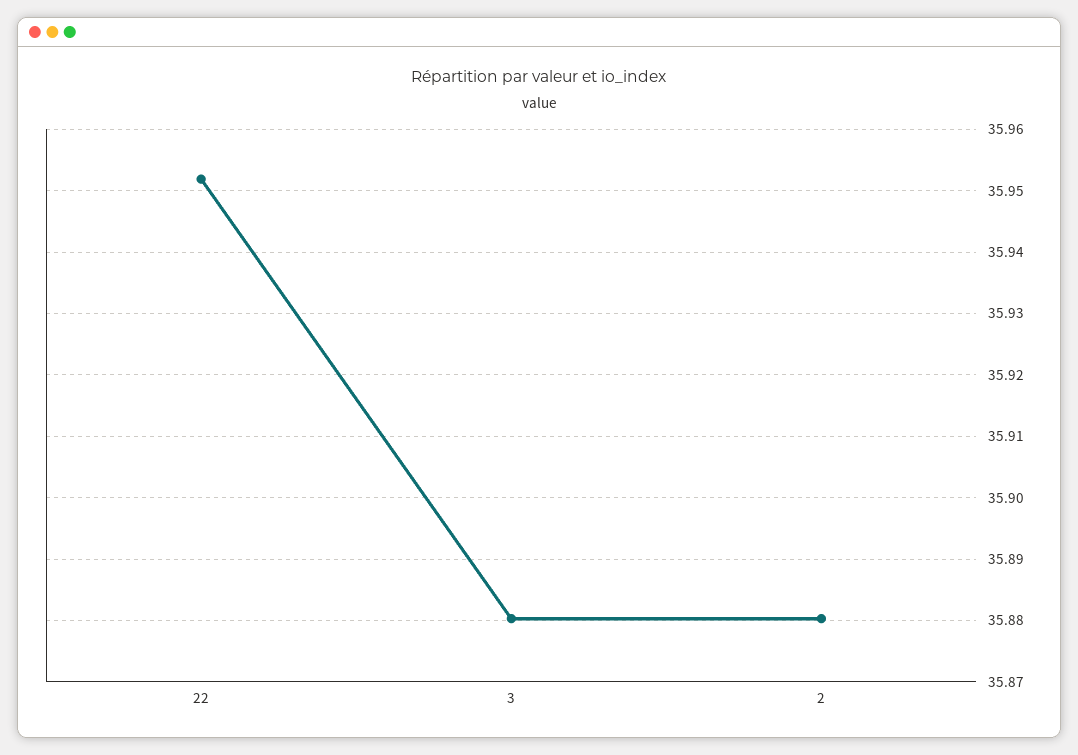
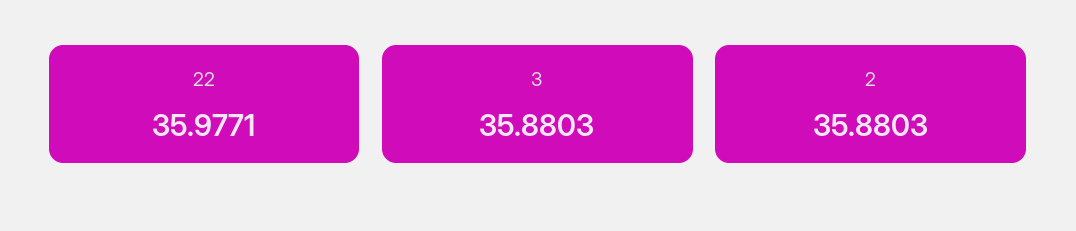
22: 35.952 -> 35.9771

